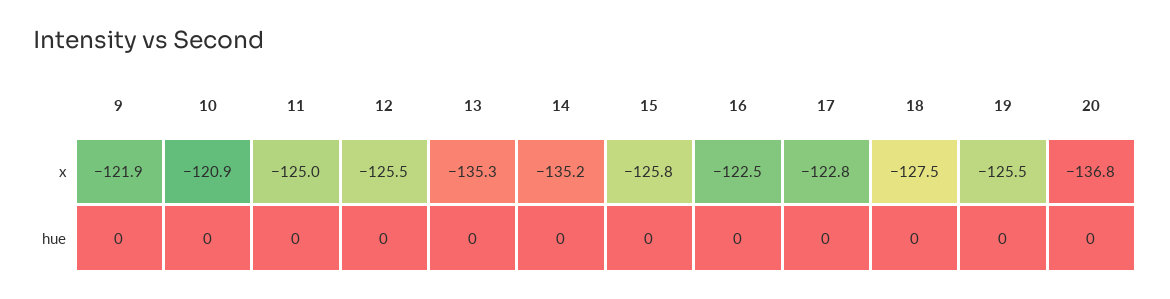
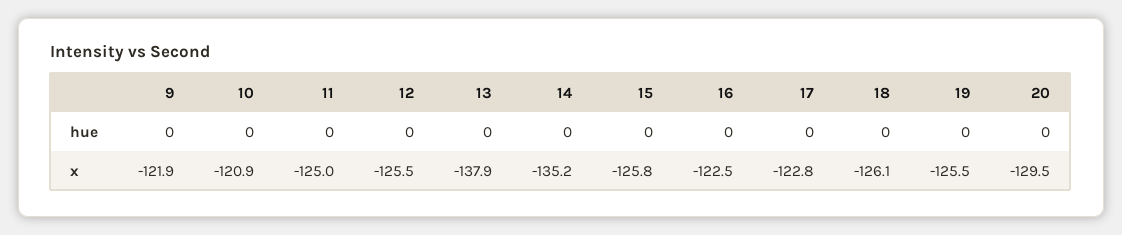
13, x: -135.3 -> -137.9
18, x: -127.5 -> -126.1
20, x: -136.8 -> -129.5

